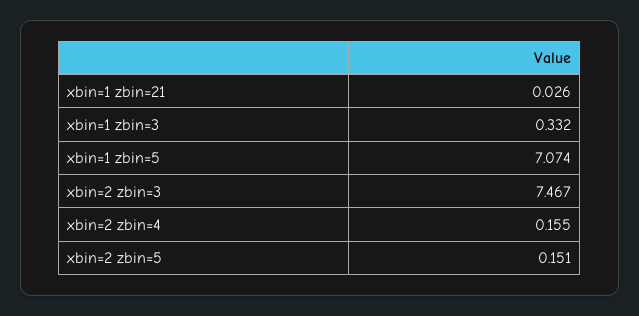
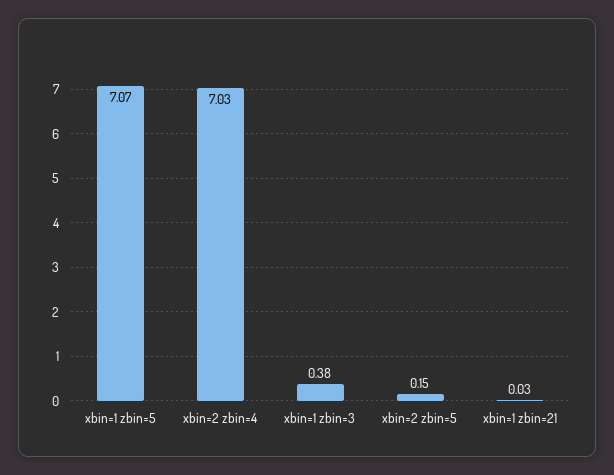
xbin=1 zbin=3: 0.332 -> 0.38
xbin=2 zbin=3: 7.467 -> none
xbin=2 zbin=4: 0.155 -> 7.03

